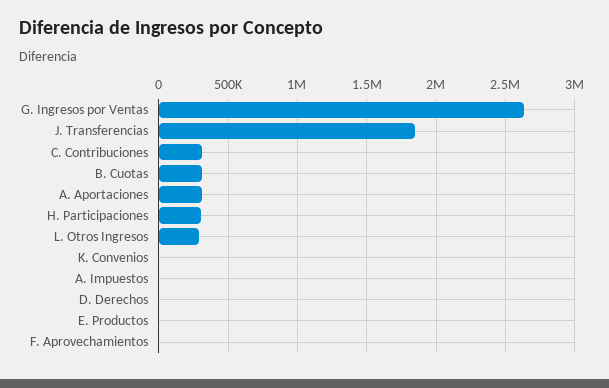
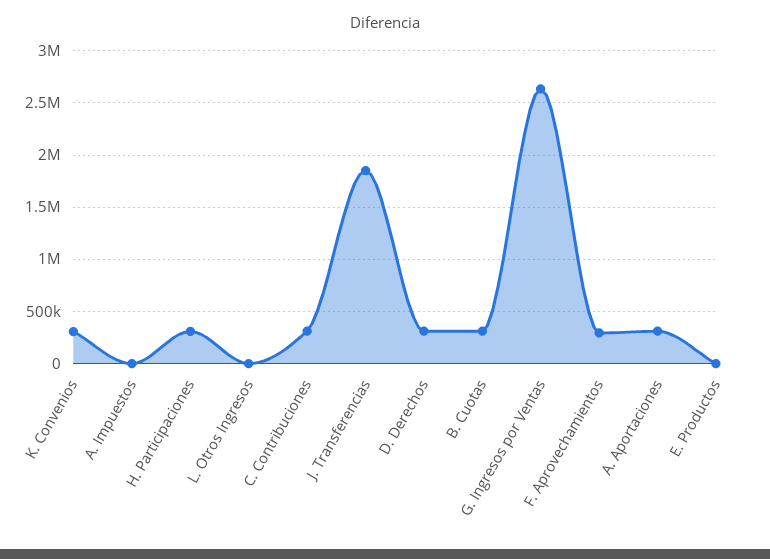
L. Otros Ingresos: 300000 -> 0
K. Convenios: 0 -> 300000
D. Derechos: 0 -> 300000
F. Aprovechamientos: 0 -> 300000

